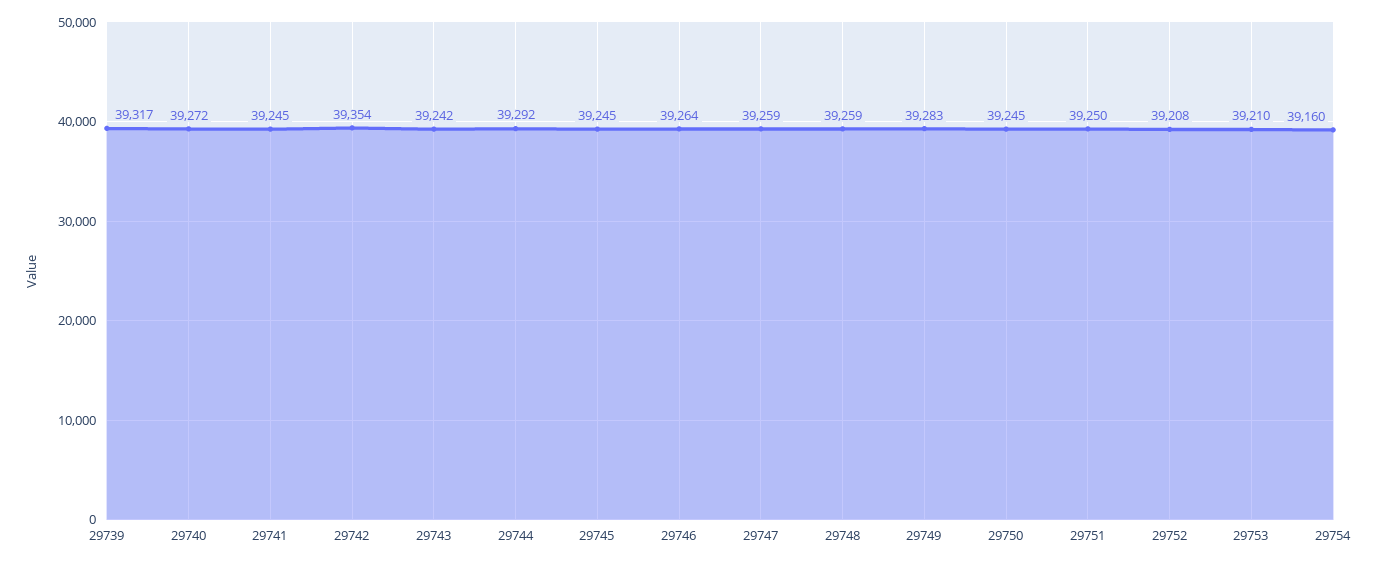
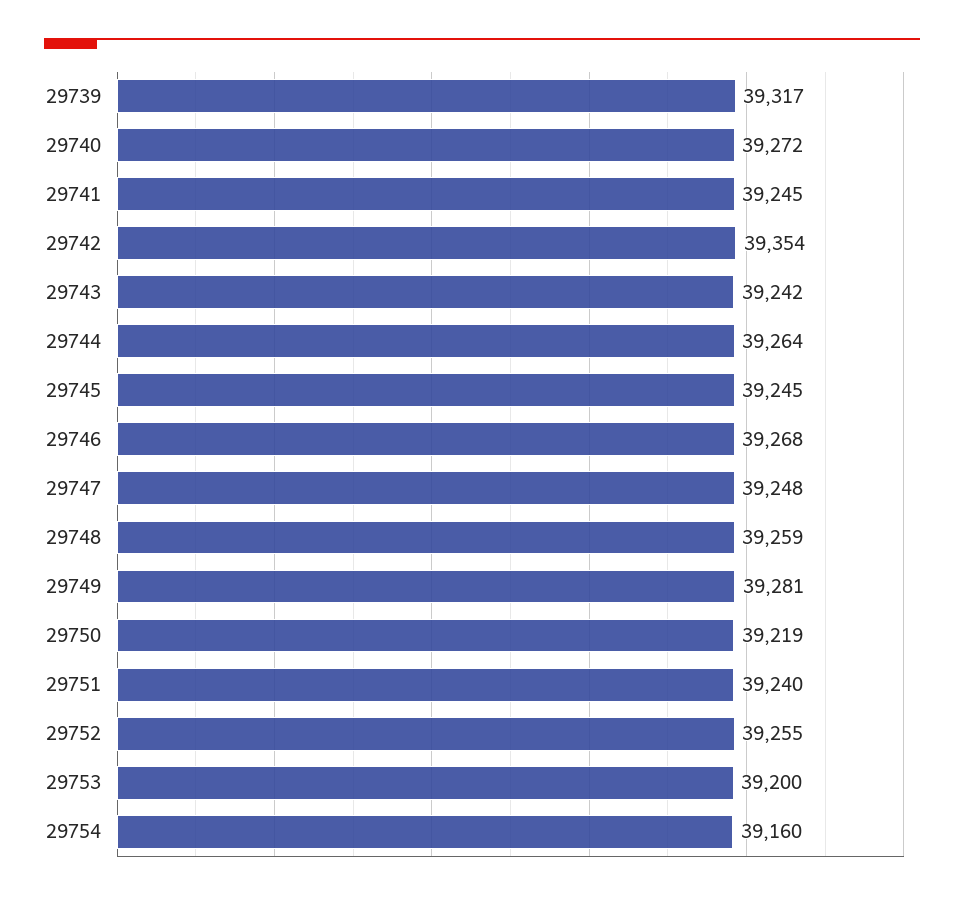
29744: 39292 -> 39264
29746: 39264 -> 39268
29747: 39259 -> 39248
29749: 39283 -> 39281
29750: 39245 -> 39219
29751: 39250 -> 39240
29752: 39208 -> 39255
29753: 39210 -> 39200

